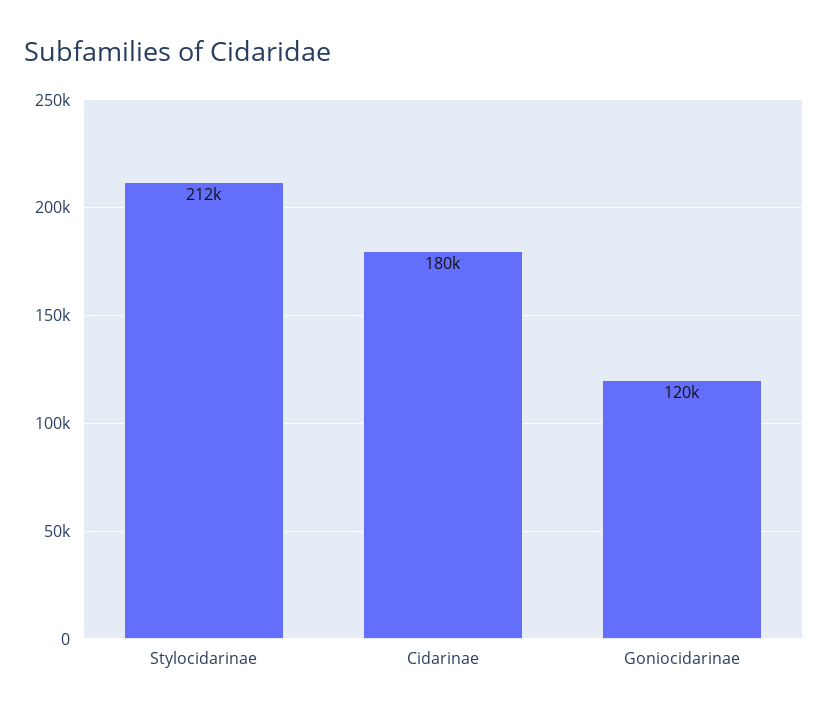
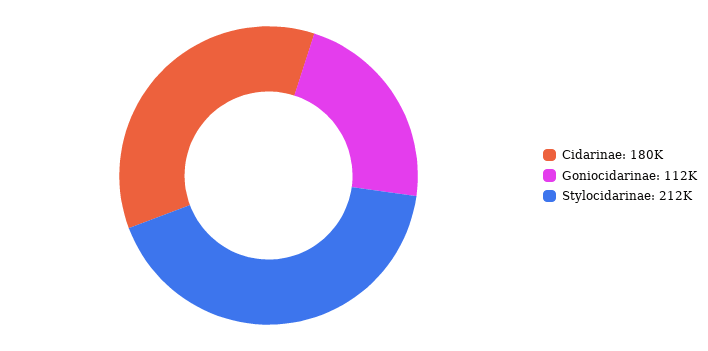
Goniocidarinae: 120000 -> 112000

